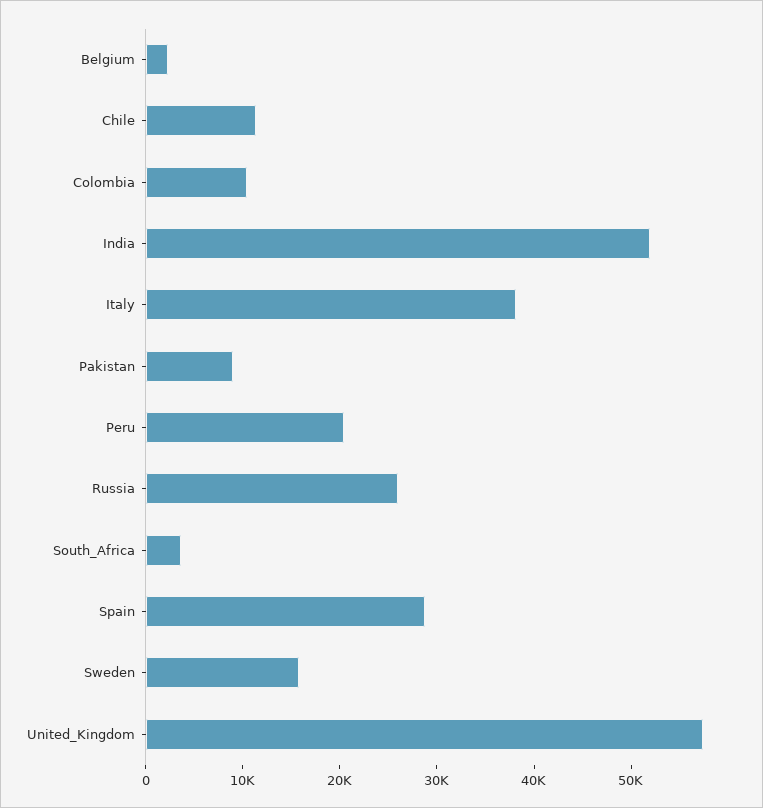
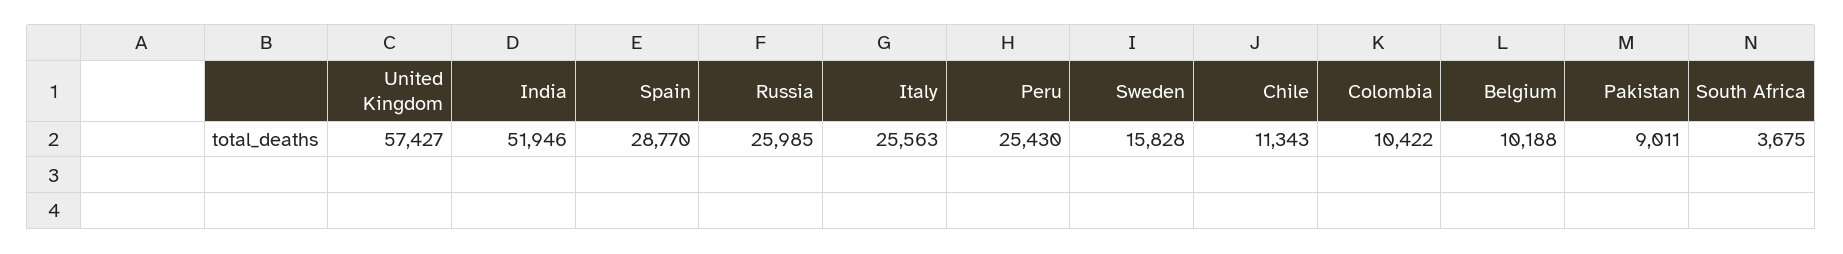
Belgium: 2000 -> 10188
Italy: 38000 -> 25563
Peru: 20000 -> 25430

